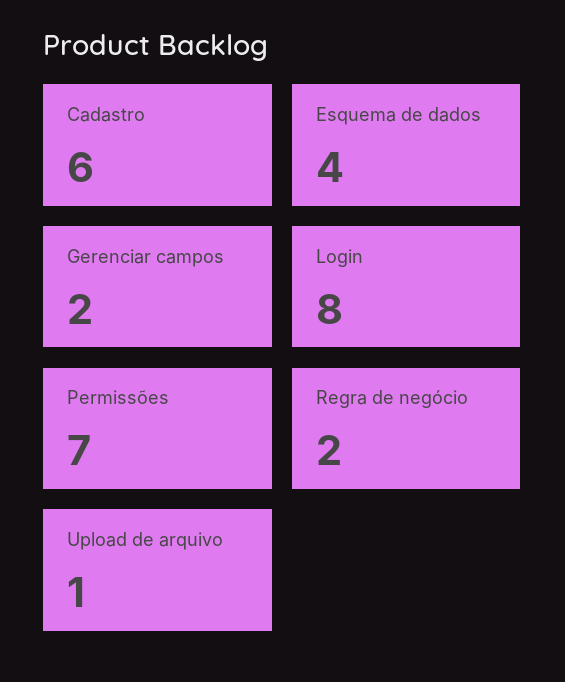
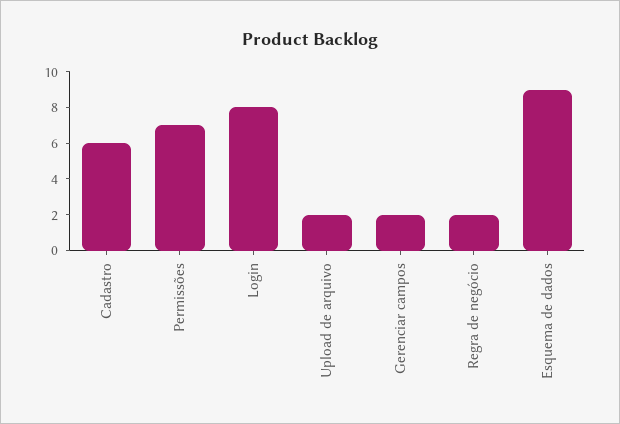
Esquema de dados: 4 -> 9
Upload de arquivo: 1 -> 2

